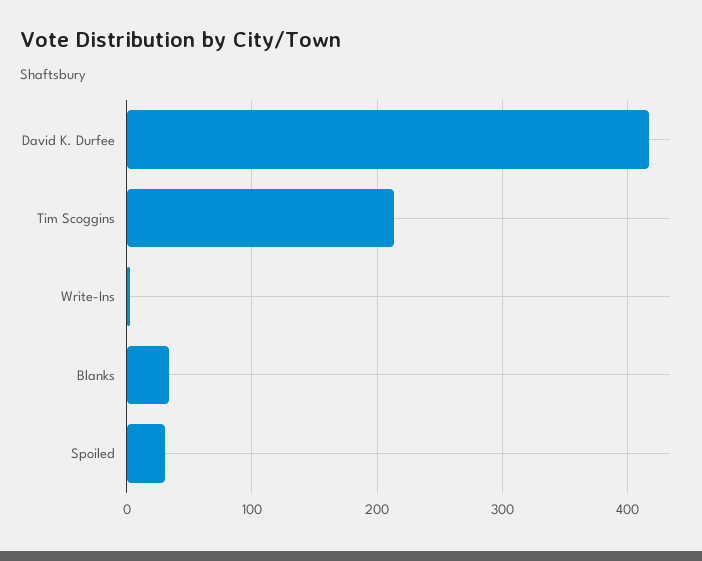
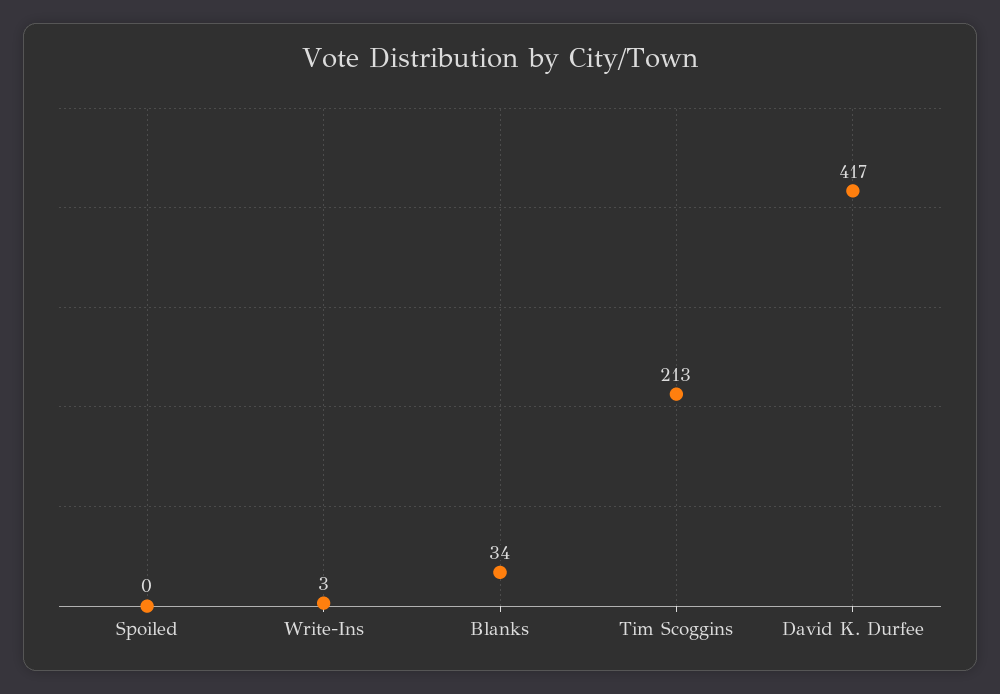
Spoiled: 30 -> 0

